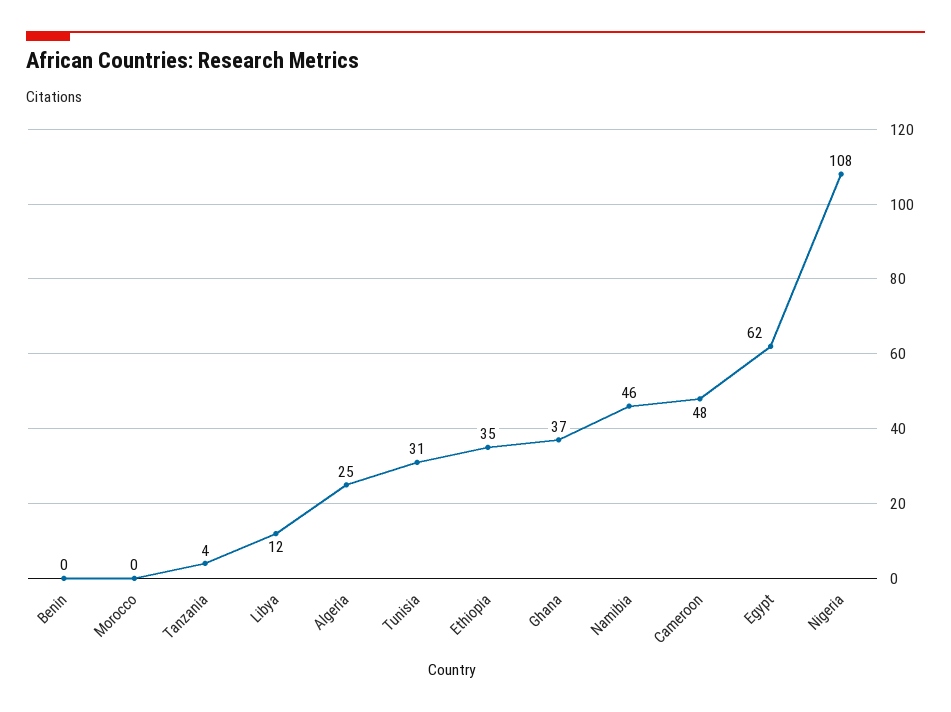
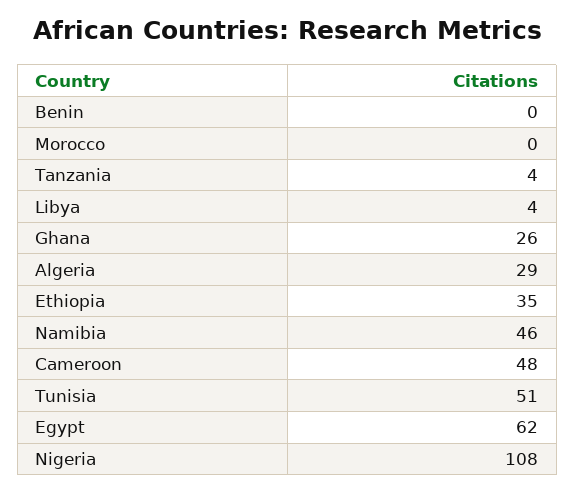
Libya: 12 -> 4
Algeria: 25 -> 29
Tunisia: 31 -> 51
Ghana: 37 -> 26

